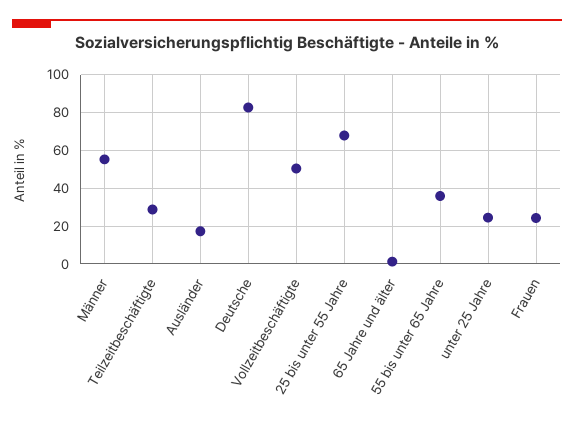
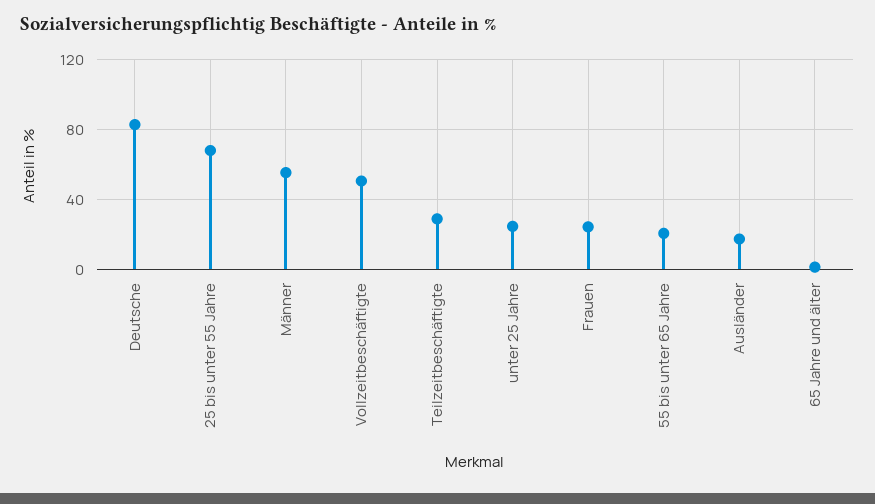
55 bis unter 65 Jahre: 35 -> 20

